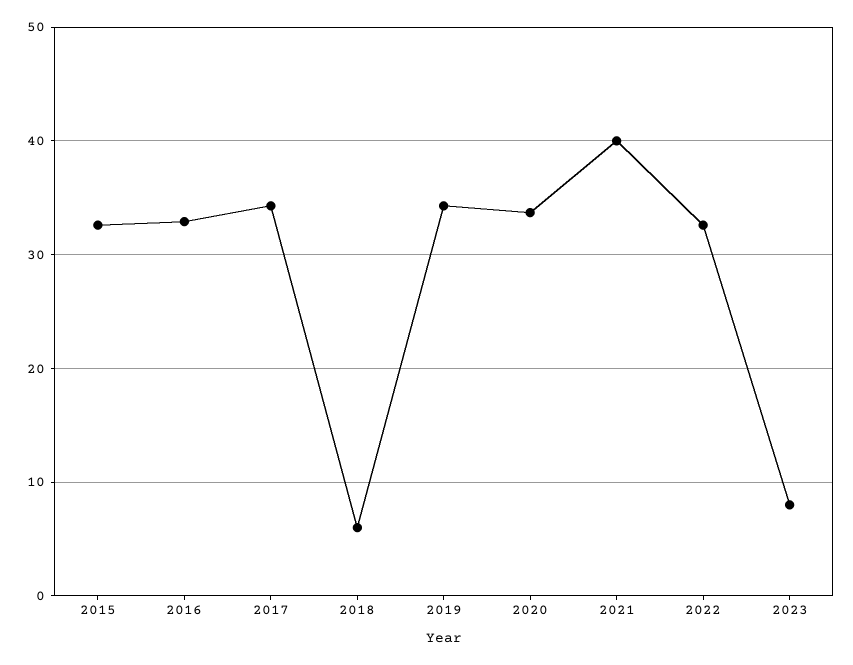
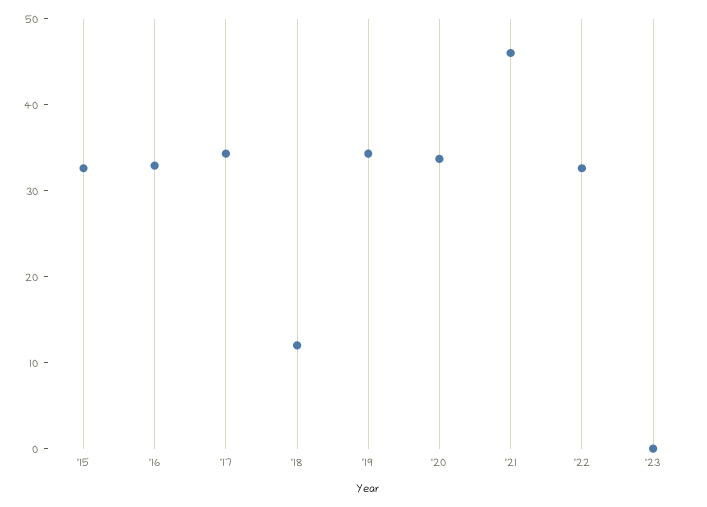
2018: 6 -> 12
2021: 40 -> 46
2023: 8 -> 0

